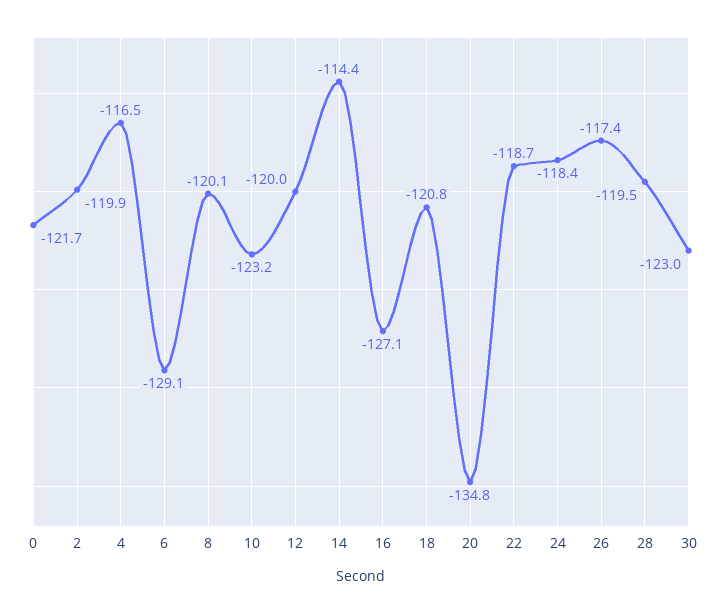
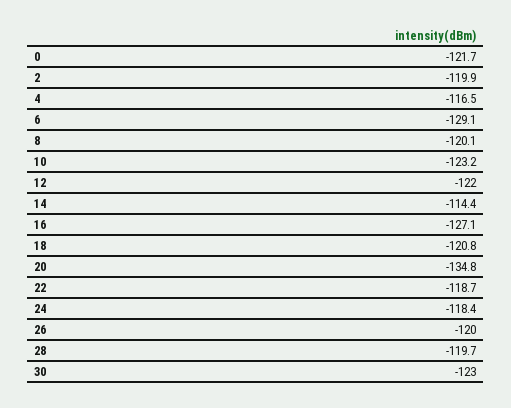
12: -120 -> -122
26: -117.4 -> -120
28: -119.5 -> -119.7

